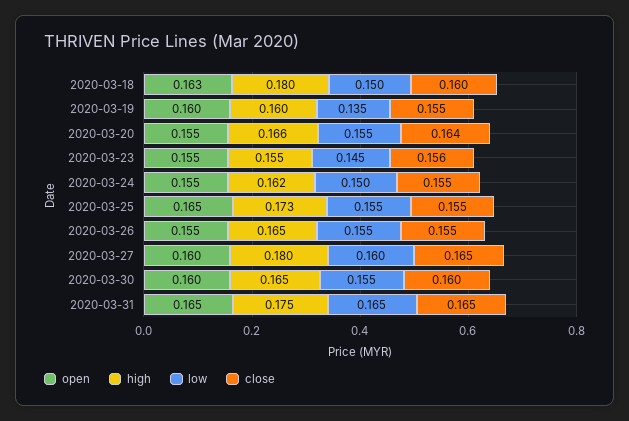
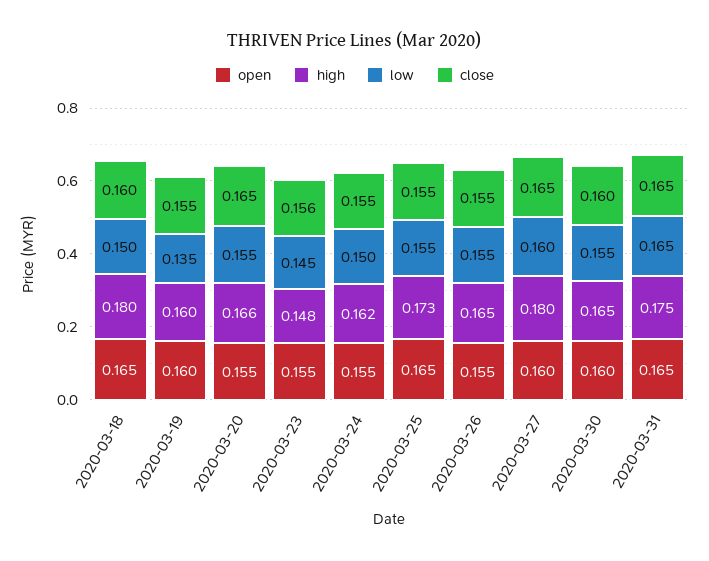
open, 2020-03-18: 0.163 -> 0.165
close, 2020-03-20: 0.164 -> 0.165
high, 2020-03-23: 0.155 -> 0.148

